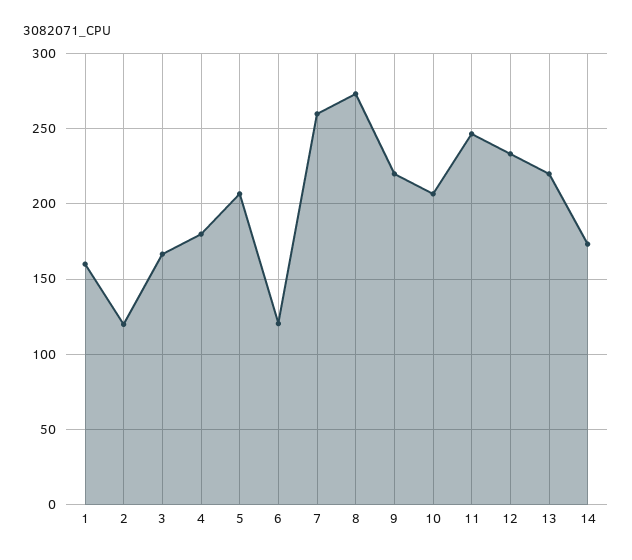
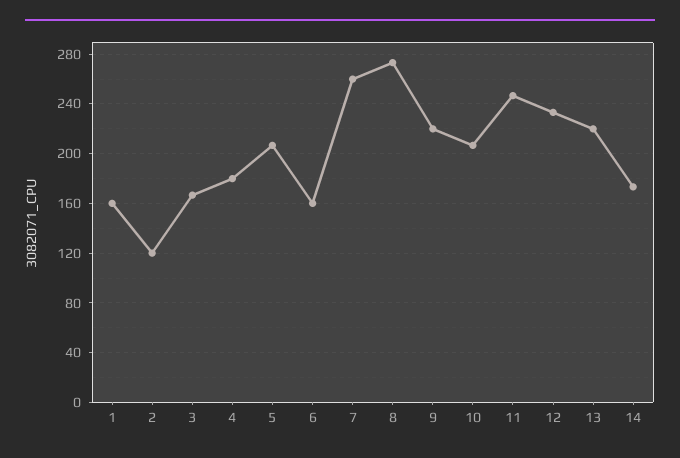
6: 120 -> 160

